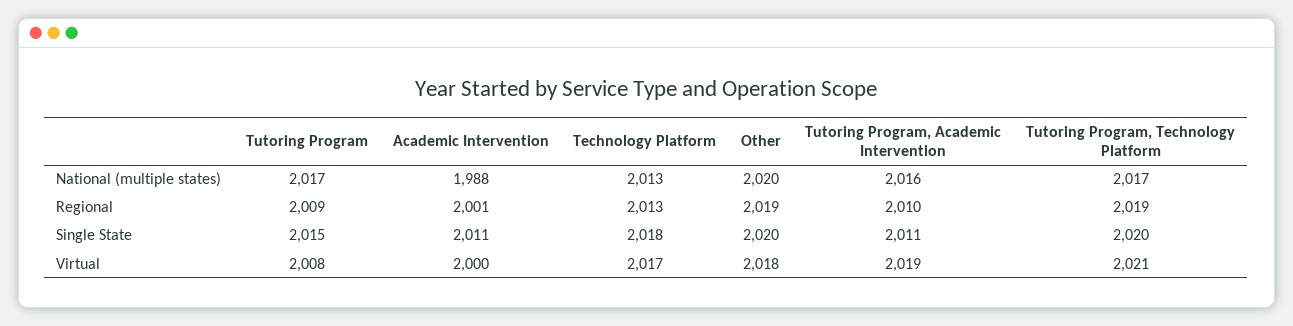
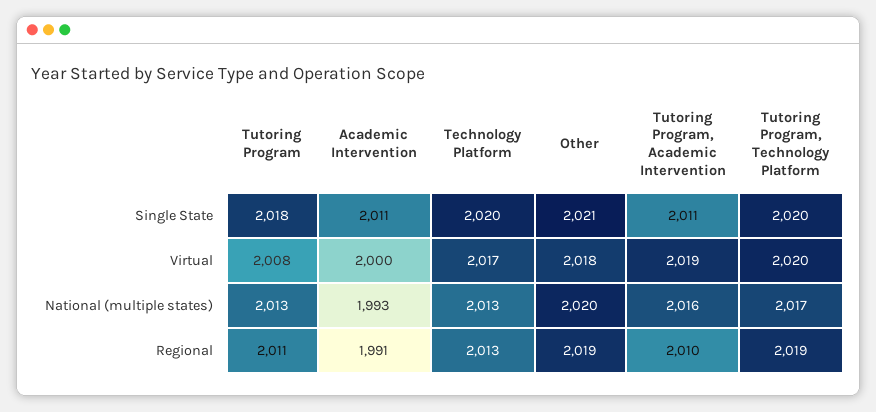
Tutoring Program, National (multiple states): 2017 -> 2013
Academic Intervention, National (multiple states): 1988 -> 1993
Tutoring Program, Regional: 2009 -> 2011
Academic Intervention, Regional: 2001 -> 1991
Tutoring Program, Single State: 2015 -> 2018
Technology Platform, Single State: 2018 -> 2020
Other, Single State: 2020 -> 2021
Tutoring Program, Technology Platform, Virtual: 2021 -> 2020

